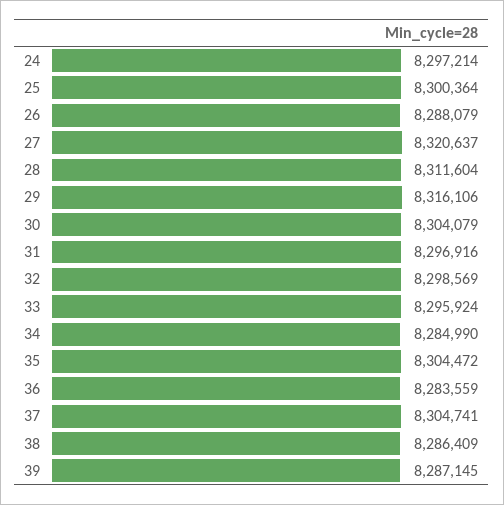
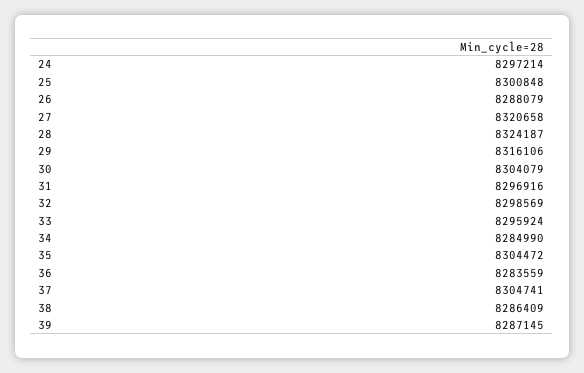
25: 8300364 -> 8300848
27: 8320637 -> 8320658
28: 8311604 -> 8324187

